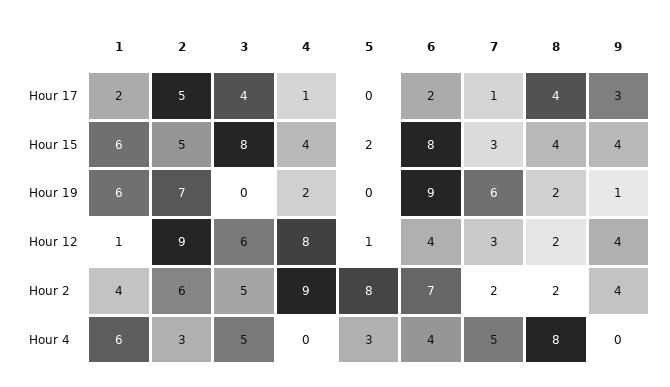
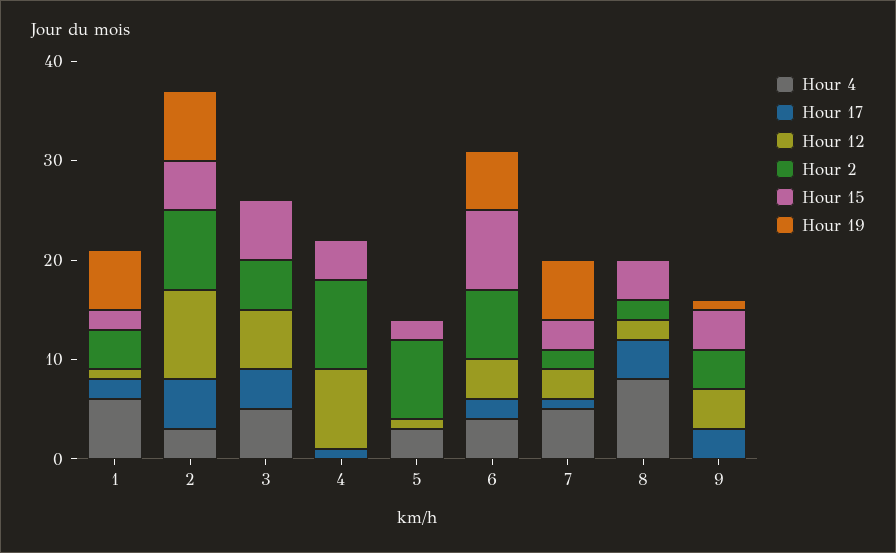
Hour 15, 1: 6 -> 2
Hour 15, 3: 8 -> 6
Hour 19, 4: 2 -> 0
Hour 19, 6: 9 -> 6
Hour 19, 8: 2 -> 0
Hour 2, 2: 6 -> 8

